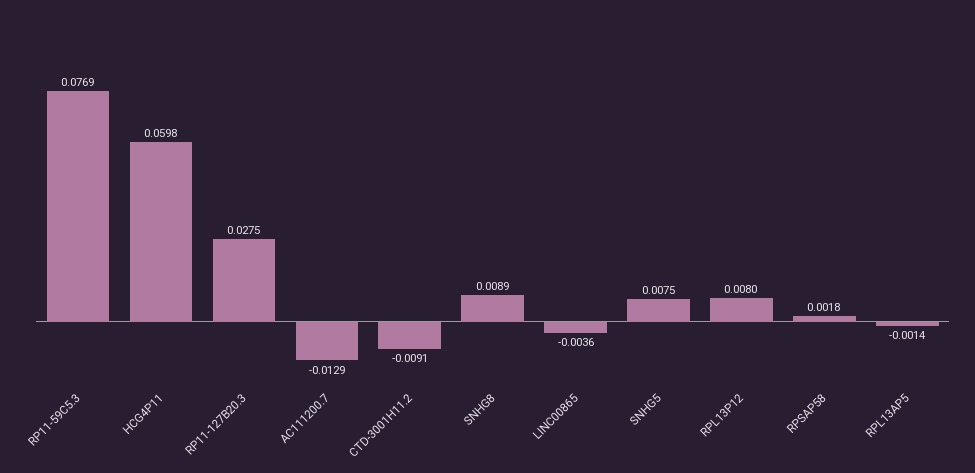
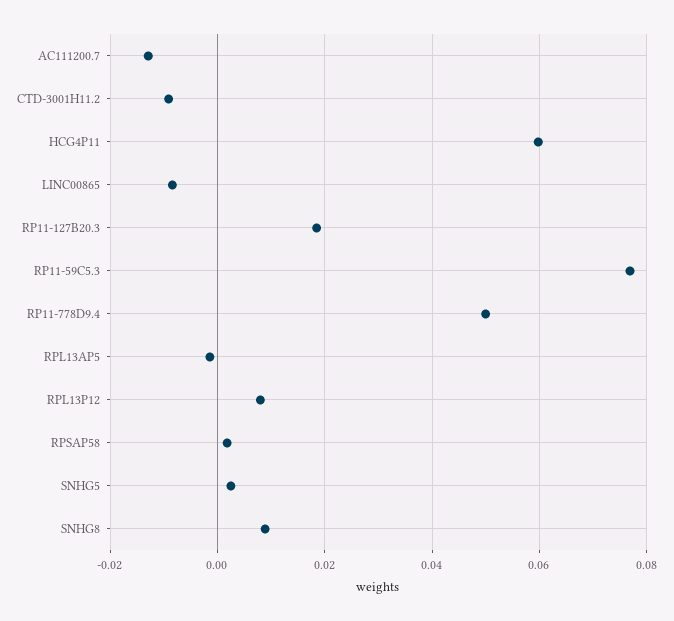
RP11-127B20.3: 0.0275 -> 0.018
LINC00865: -0.0036 -> -0.008
SNHG5: 0.0075 -> 0.002
RP11-778D9.4: none -> 0.05

